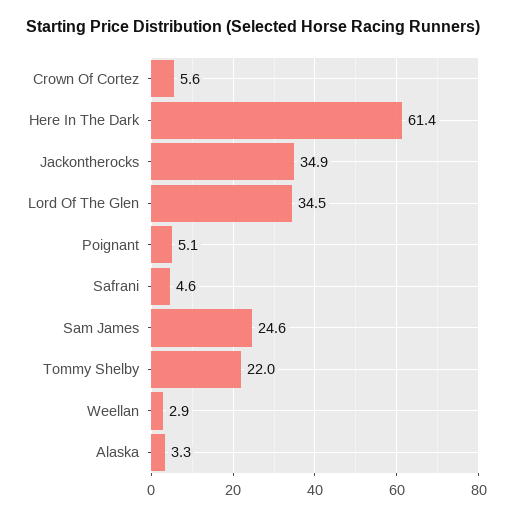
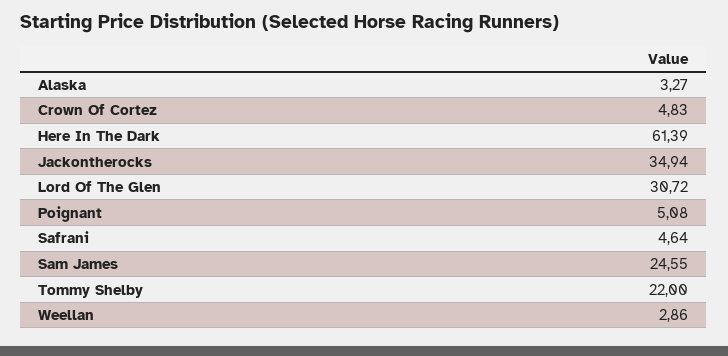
Crown Of Cortez: 5.6 -> 4.83
Lord Of The Glen: 34.5 -> 30.72

